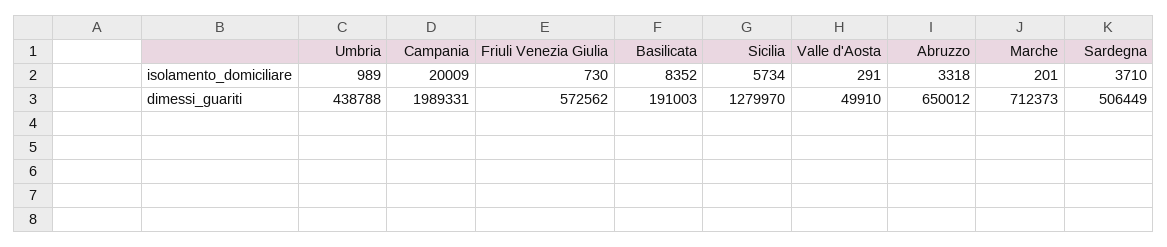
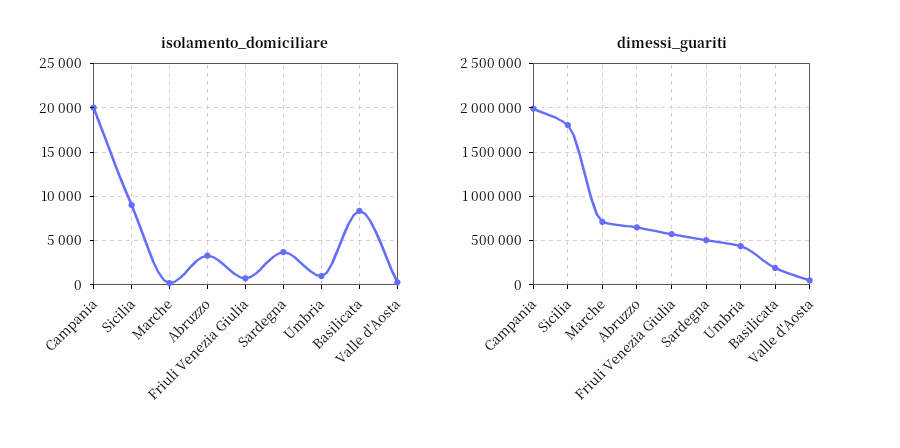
isolamento_domiciliare, Sicilia: 5734 -> 9000
dimessi_guariti, Sicilia: 1279970 -> 1800000

